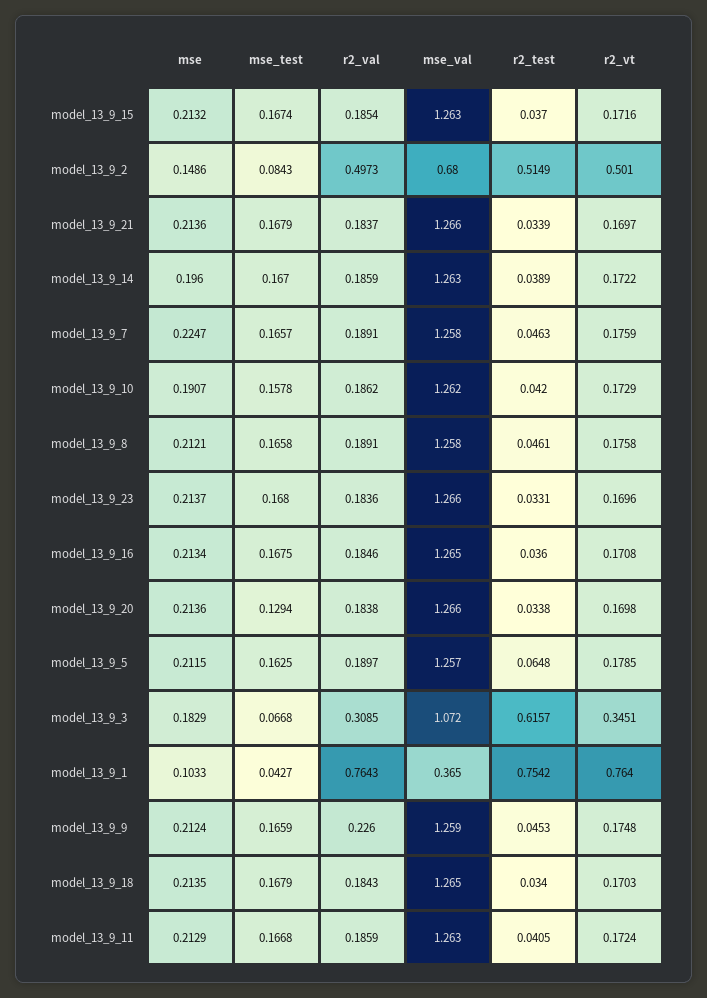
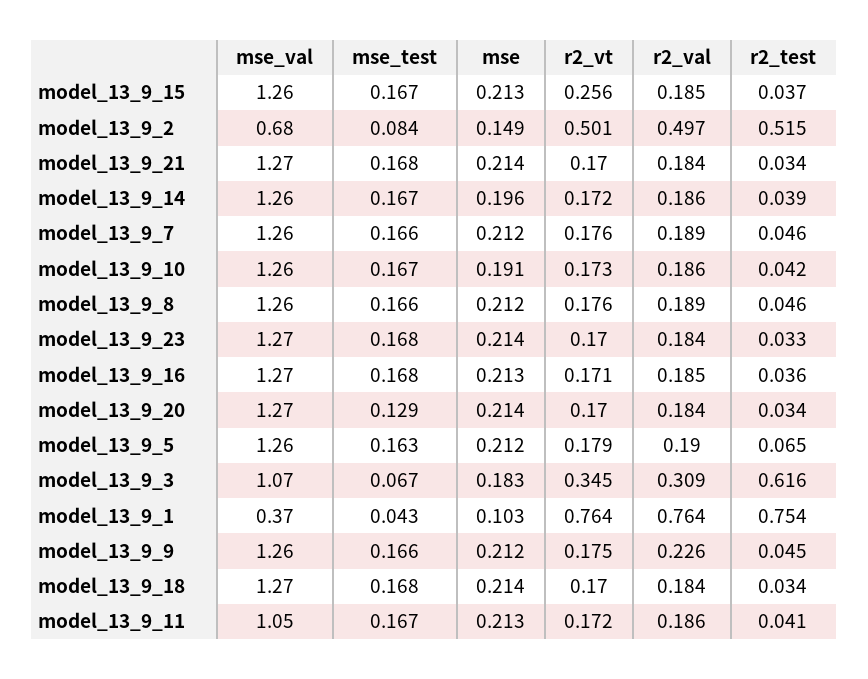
r2_vt, model_13_9_15: 0.1716 -> 0.256
mse, model_13_9_7: 0.2247 -> 0.212
mse_test, model_13_9_10: 0.1578 -> 0.167
mse_val, model_13_9_11: 1.263 -> 1.05

